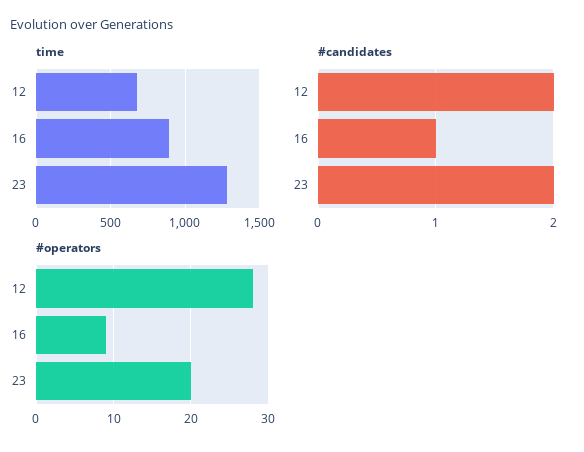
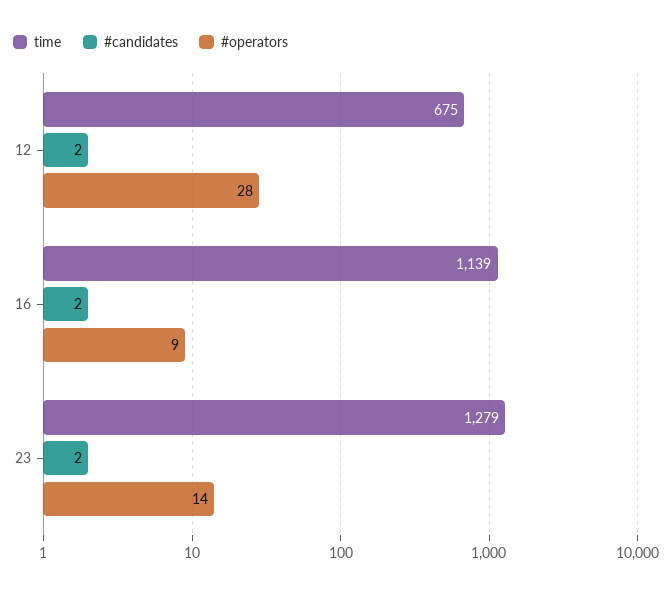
time, 16: 900 -> 1139
#candidates, 16: 1 -> 2
#operators, 23: 20 -> 14

